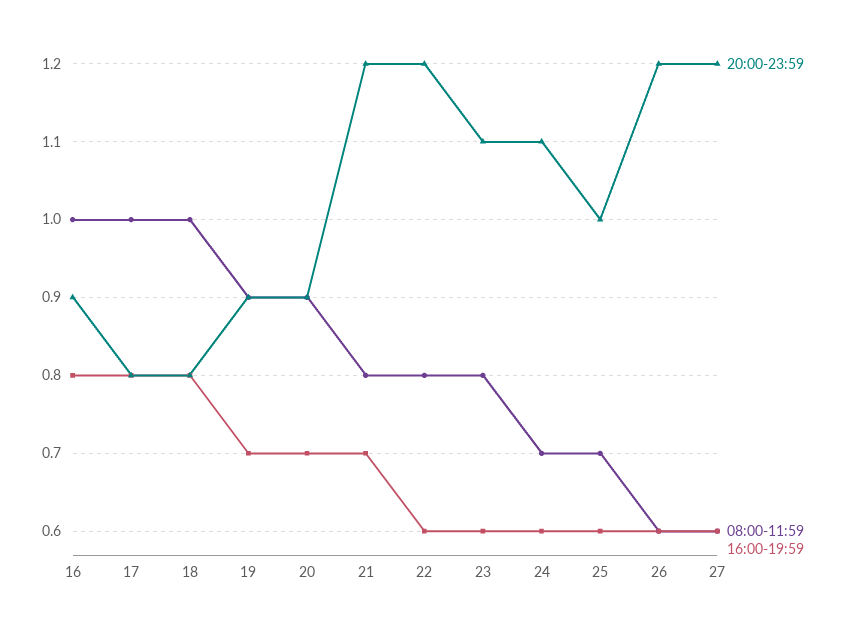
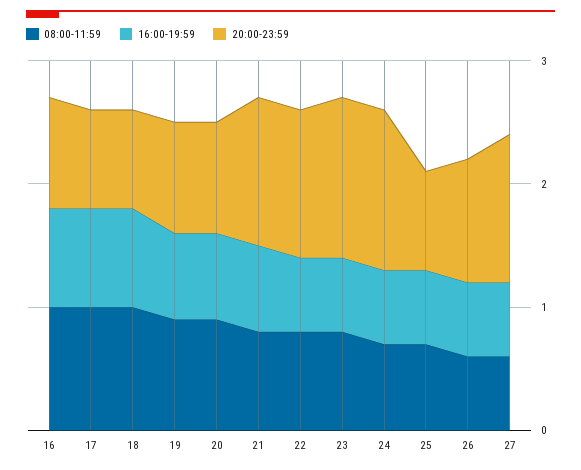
20:00-23:59, 23: 1.1 -> 1.3
20:00-23:59, 24: 1.1 -> 1.3
20:00-23:59, 25: 1 -> 0.8
20:00-23:59, 26: 1.2 -> 1

